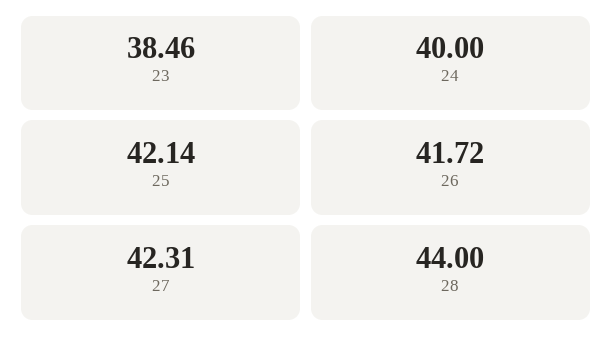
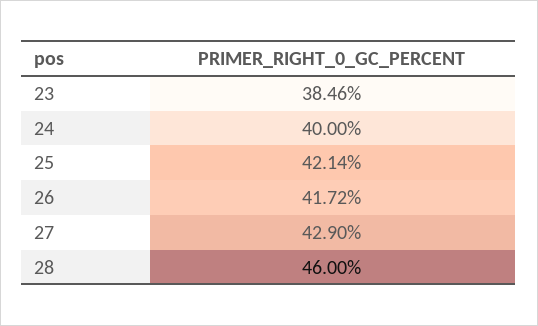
27: 42.31 -> 42.9
28: 44 -> 46

